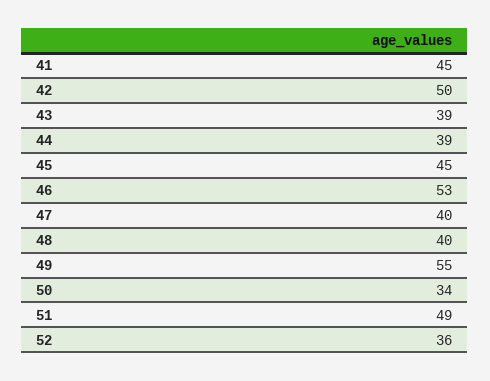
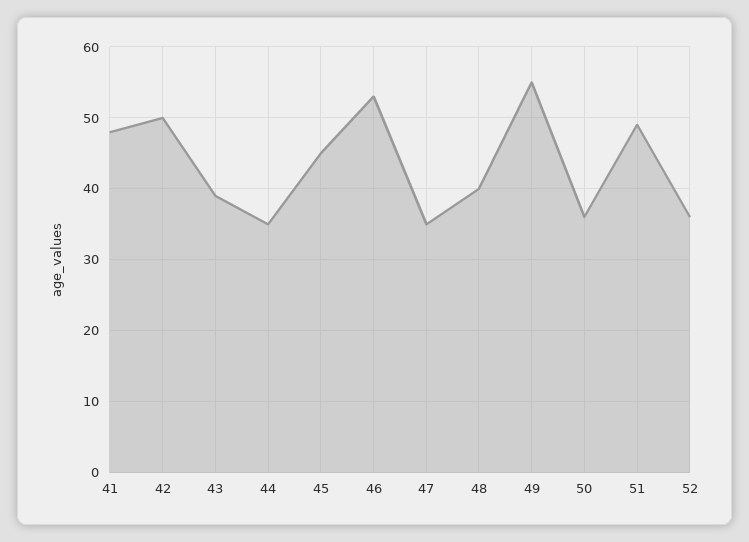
41: 45 -> 48
44: 39 -> 35
47: 40 -> 35
50: 34 -> 36

